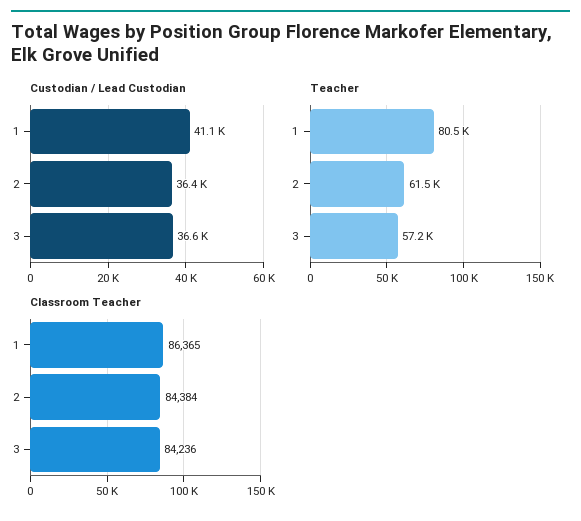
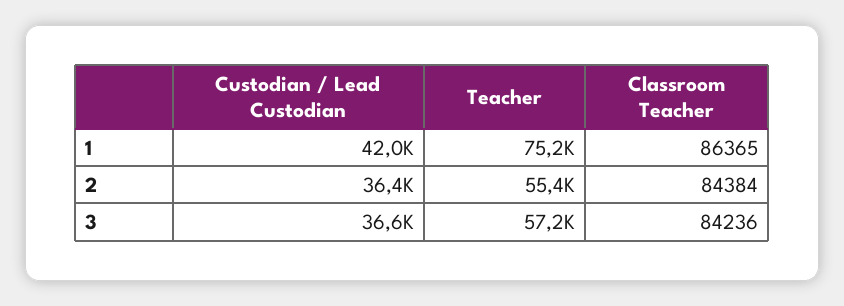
Custodian / Lead Custodian, 1: 41100 -> 42000
Teacher, 1: 80500 -> 75200
Teacher, 2: 61500 -> 55400

